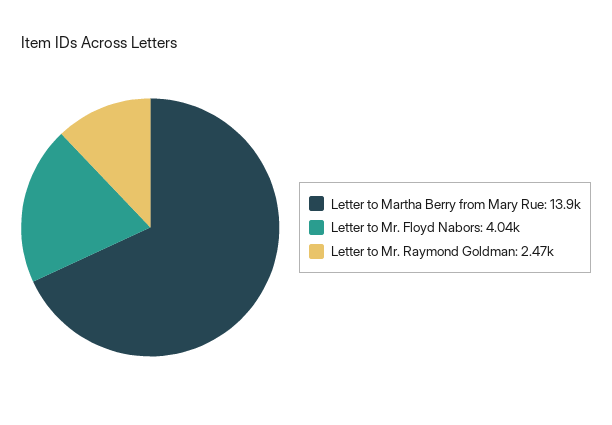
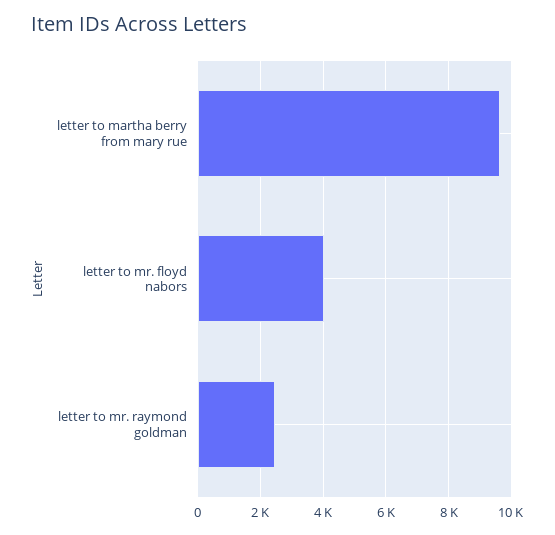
Letter to Martha Berry from Mary Rue: 13900 -> 9600

